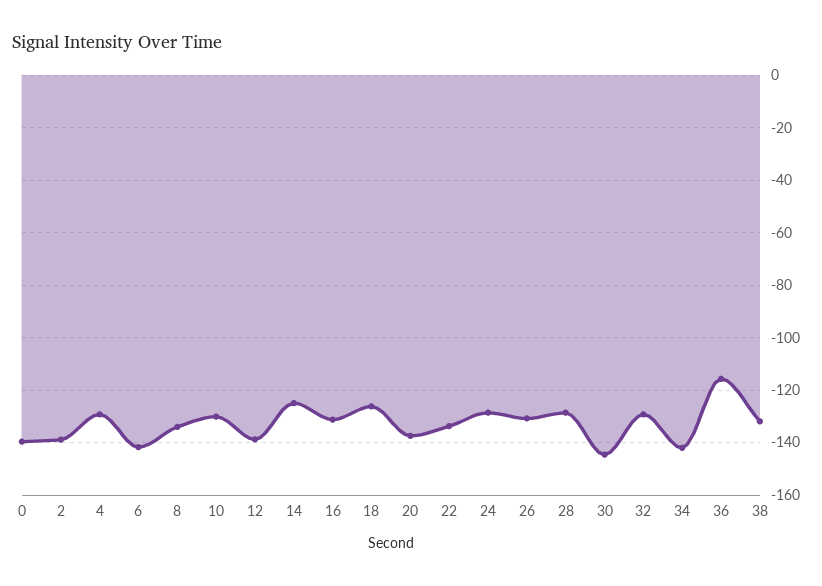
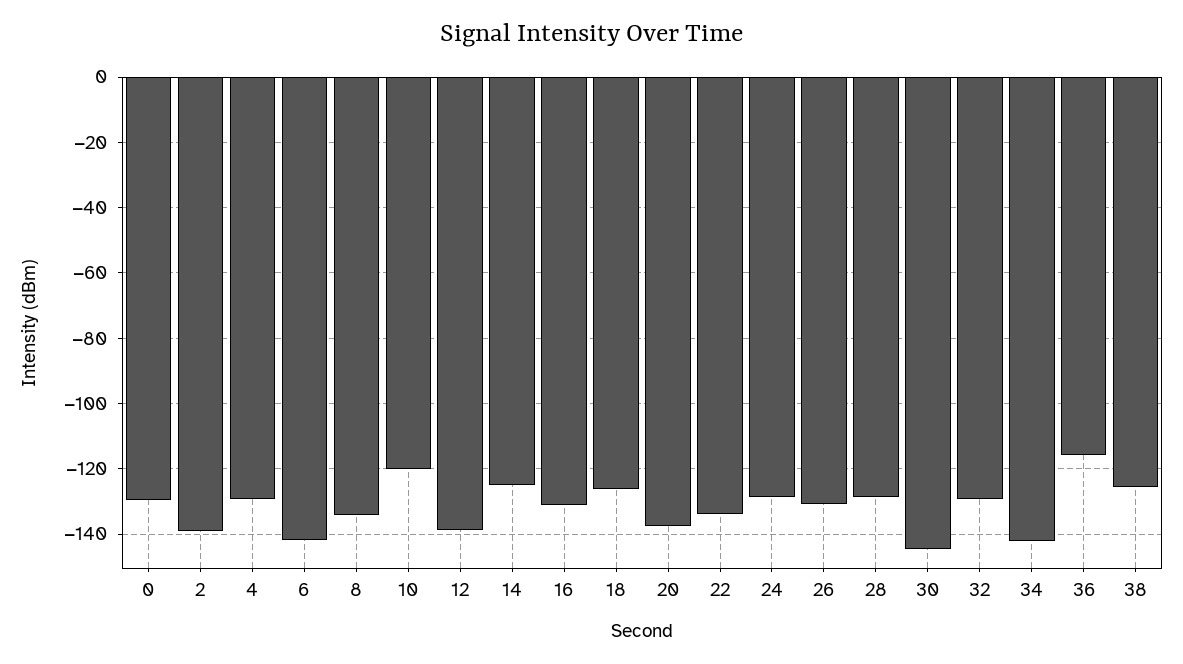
0: -140 -> -130
10: -130 -> -120
38: -132.5 -> -126

